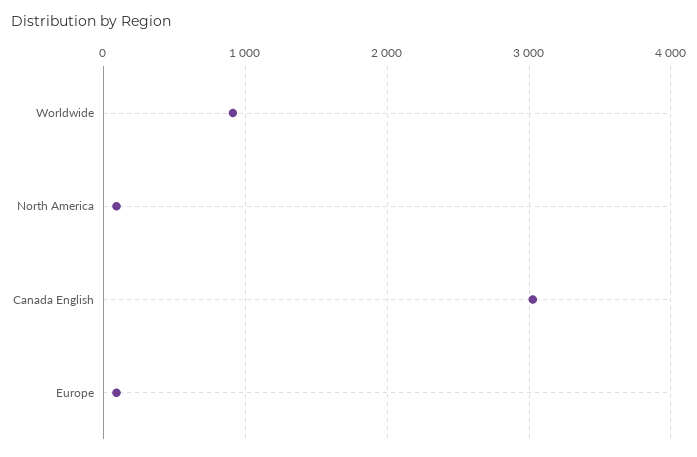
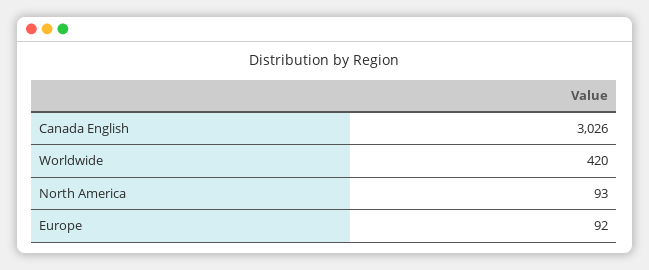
Worldwide: 900 -> 420

